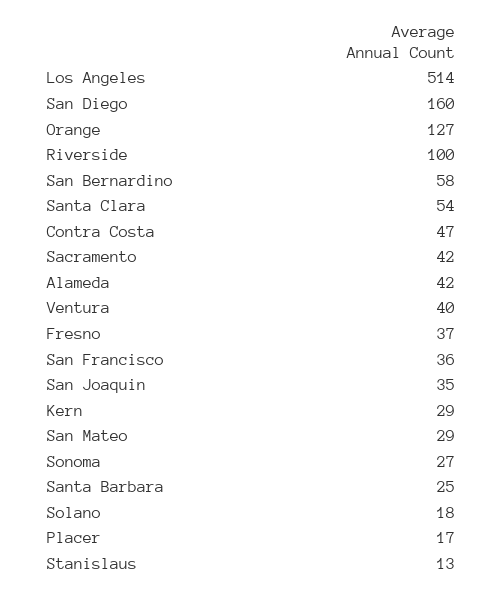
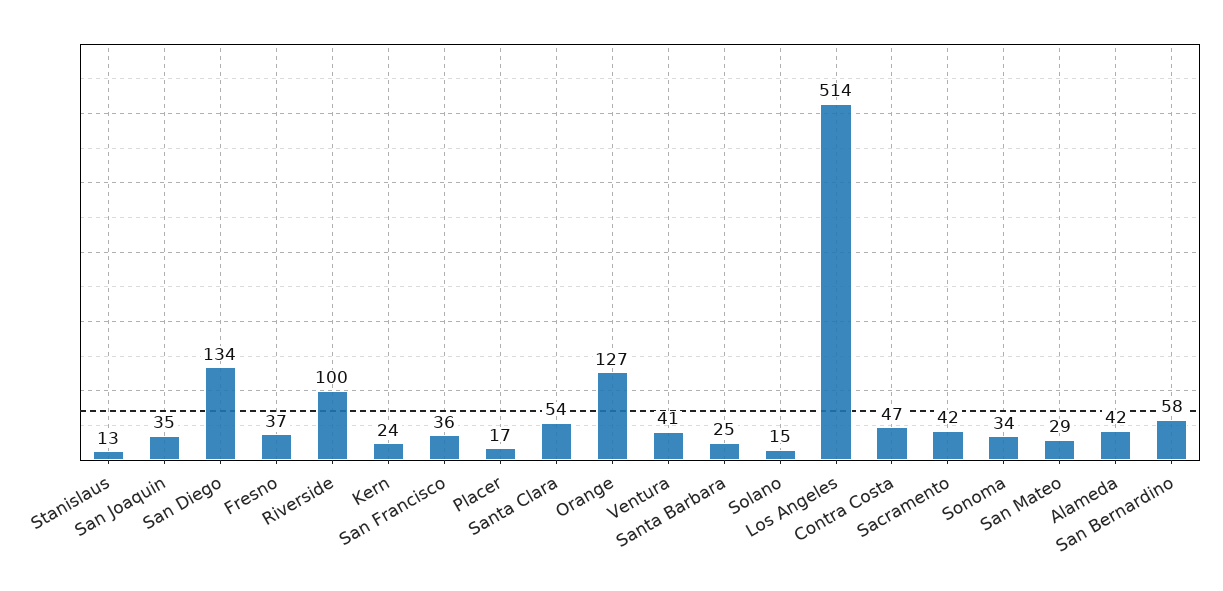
San Diego: 160 -> 134
Ventura: 40 -> 41
Kern: 29 -> 24
Sonoma: 27 -> 34
Solano: 18 -> 15

